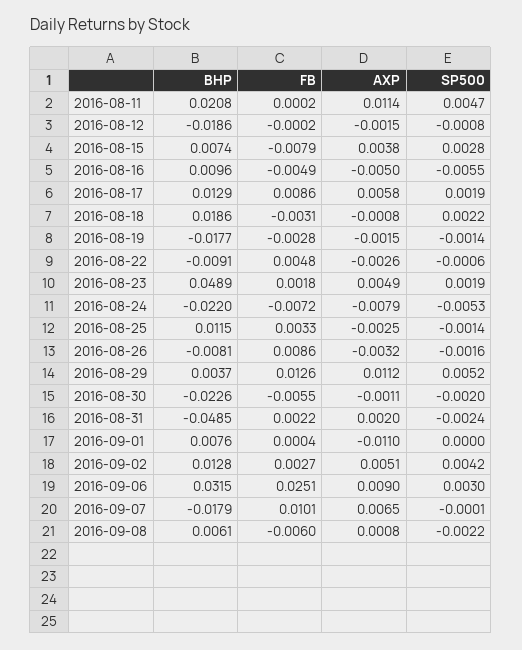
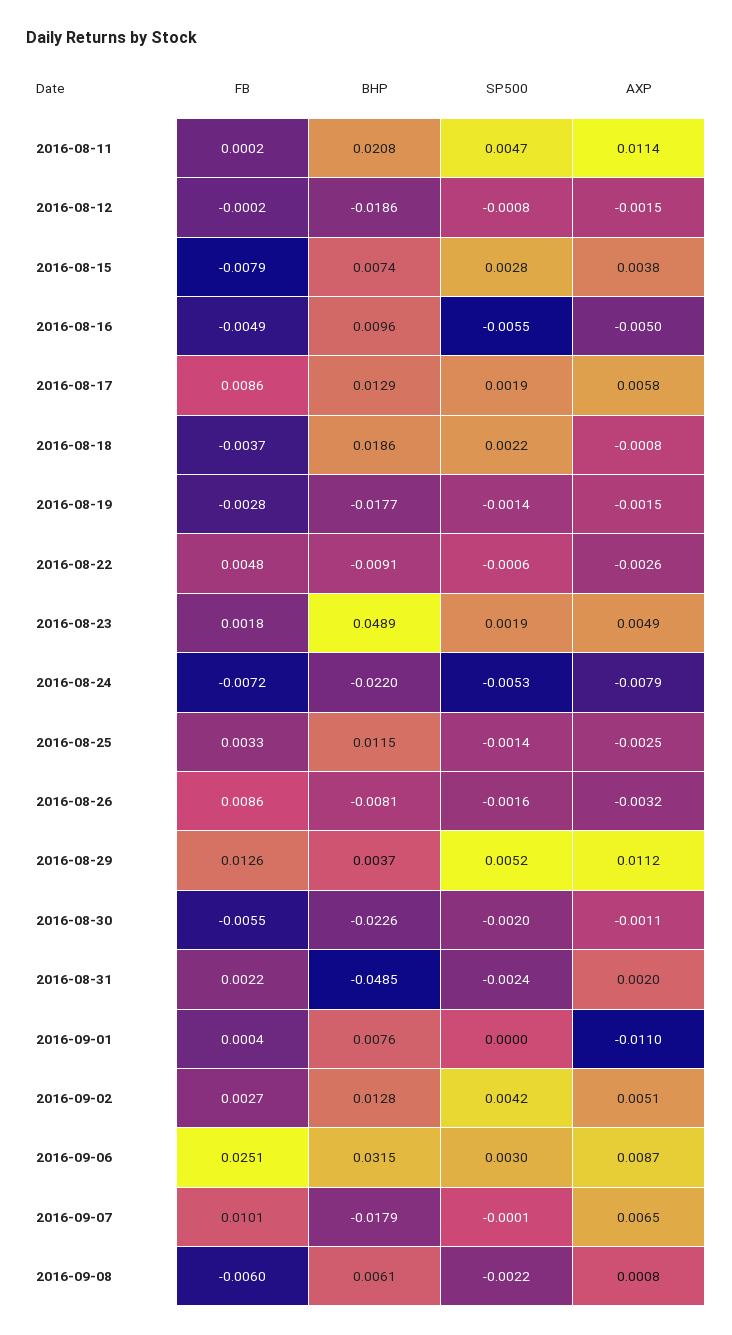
FB, 2016-08-18: -0.0031 -> -0.0037
AXP, 2016-09-06: 0.009 -> 0.0087

